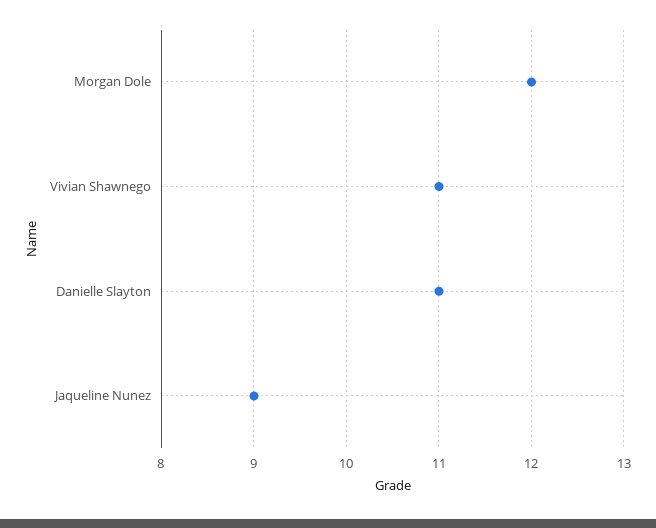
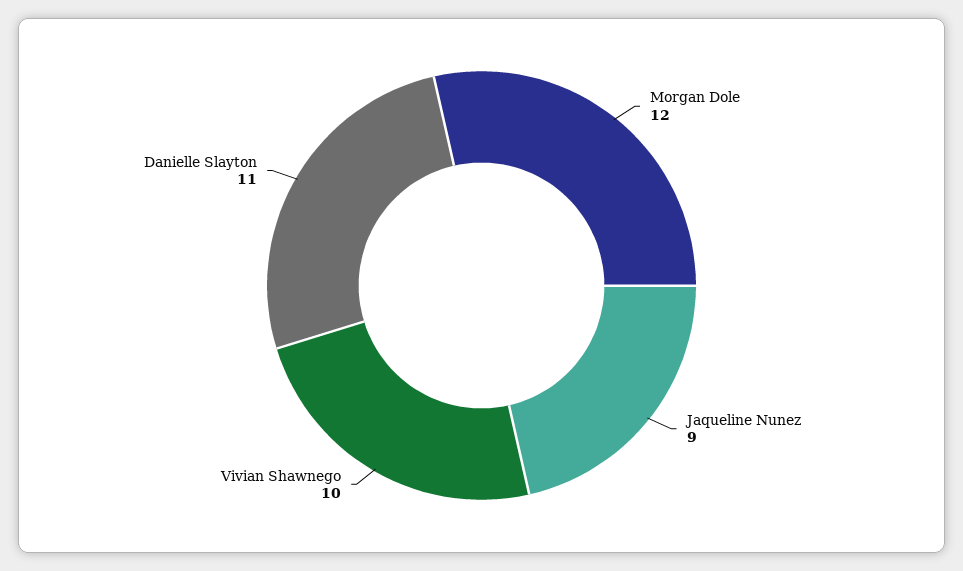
Vivian Shawnego: 11 -> 10

